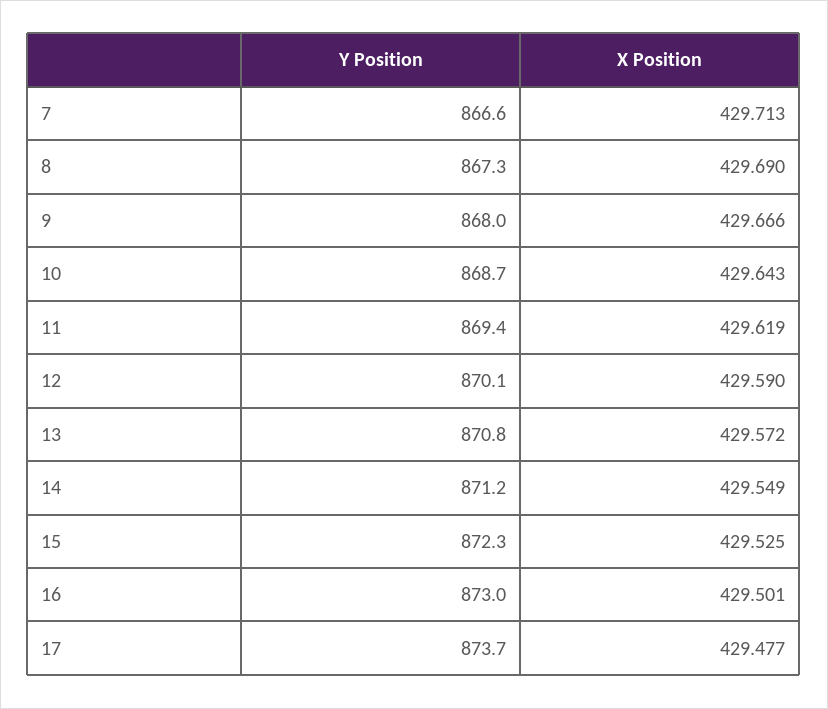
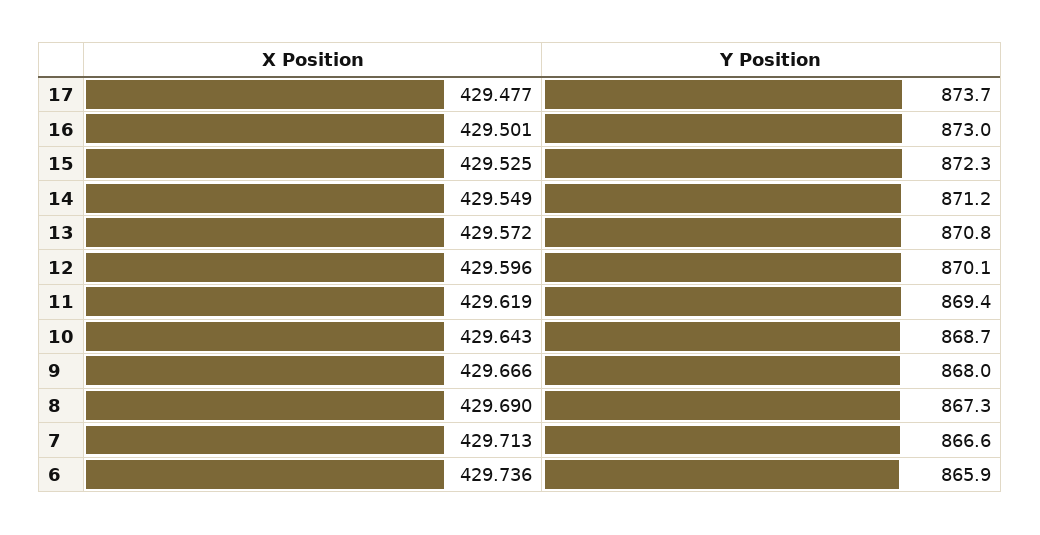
X Position, 12: 429.59 -> 429.596
X Position, 6: none -> 429.736
Y Position, 6: none -> 865.9

